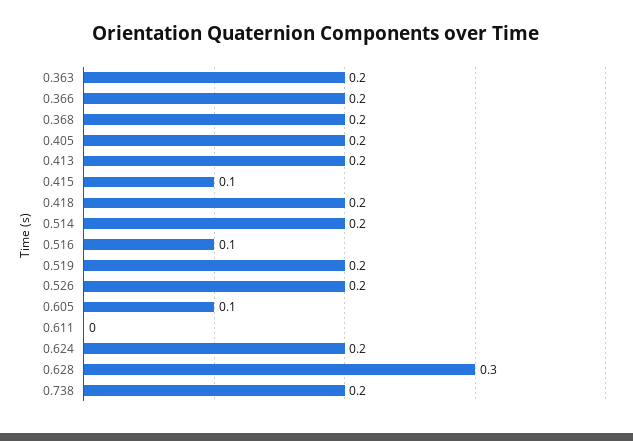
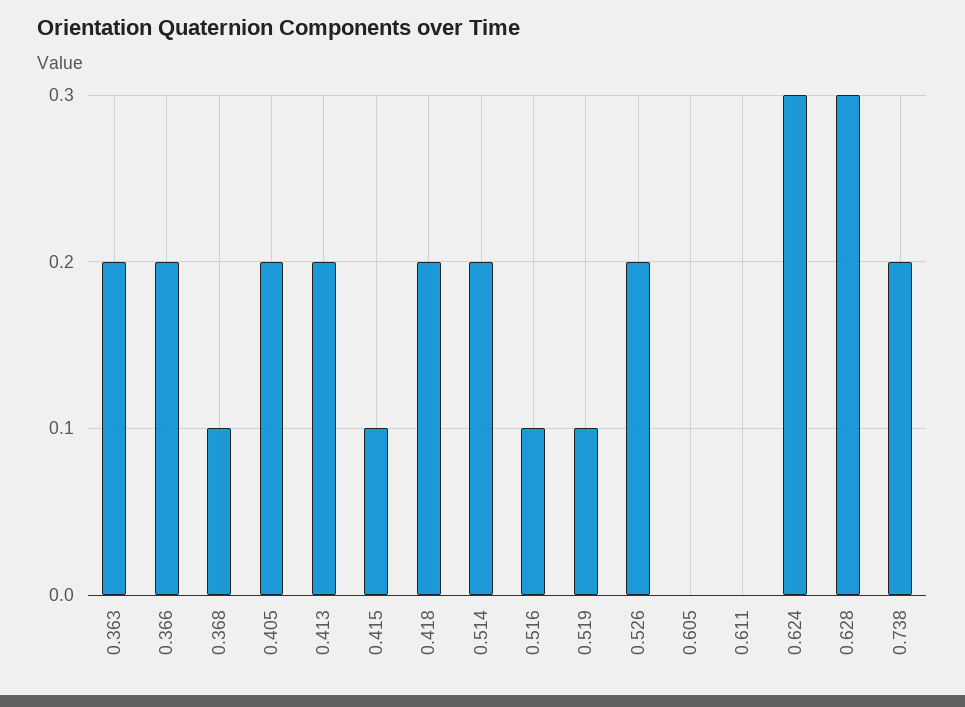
0.368: 0.2 -> 0.1
0.519: 0.2 -> 0.1
0.605: 0.1 -> 0
0.624: 0.2 -> 0.3

